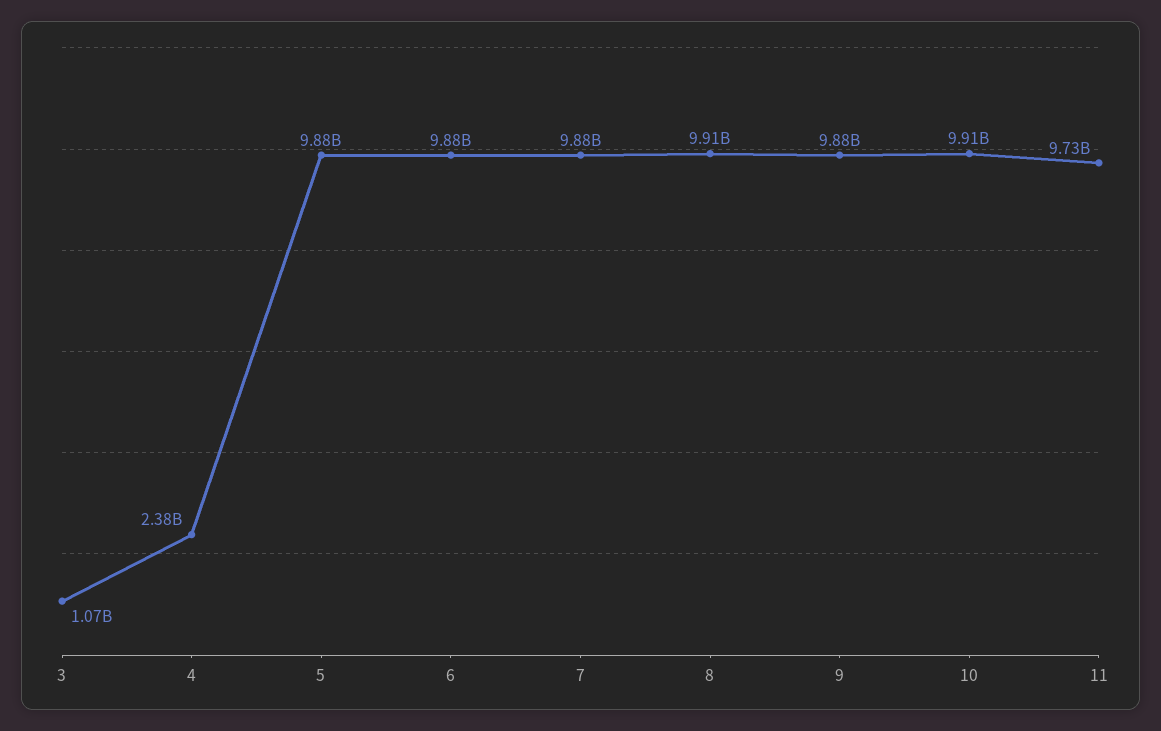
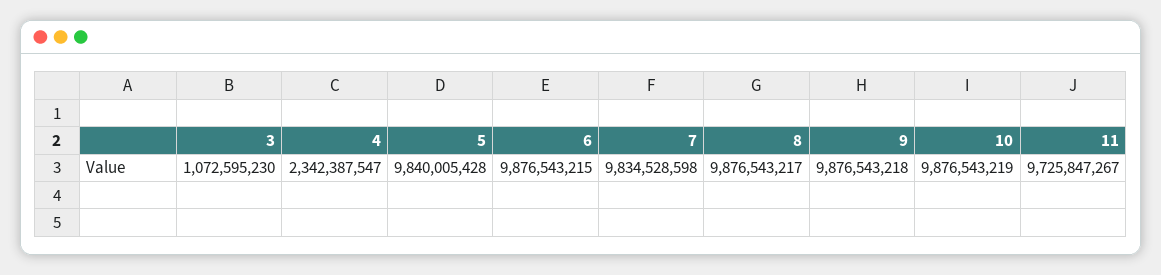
4: 2380000000 -> 2342387547
5: 9880000000 -> 9840005428
7: 9880000000 -> 9834528598
8: 9910000000 -> 9876543217
10: 9910000000 -> 9876543219

